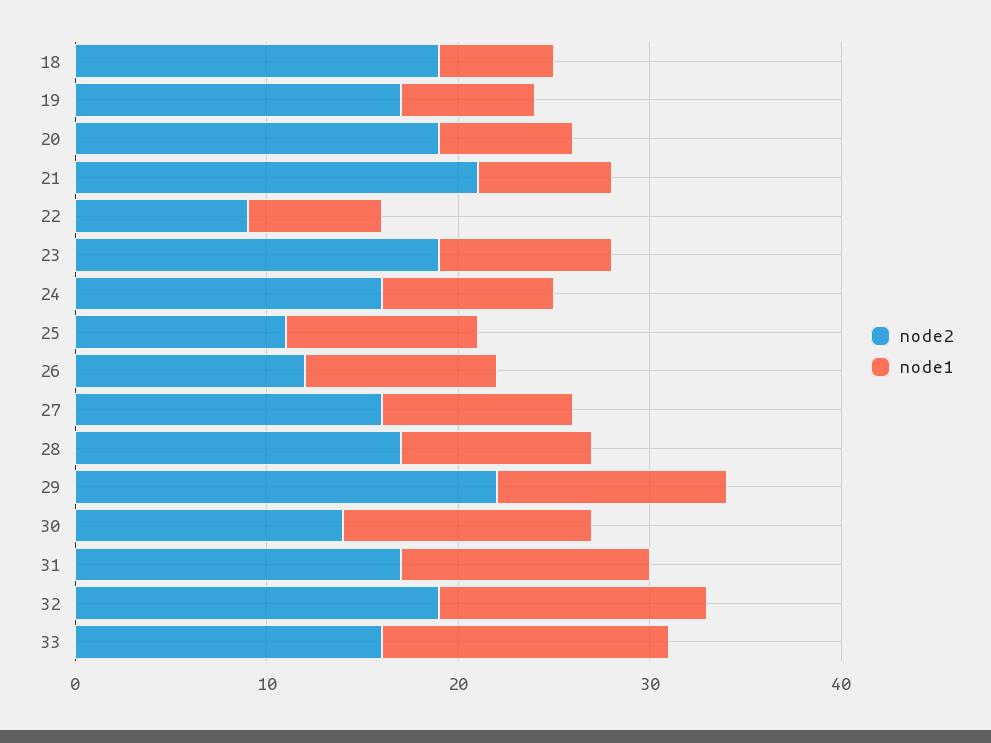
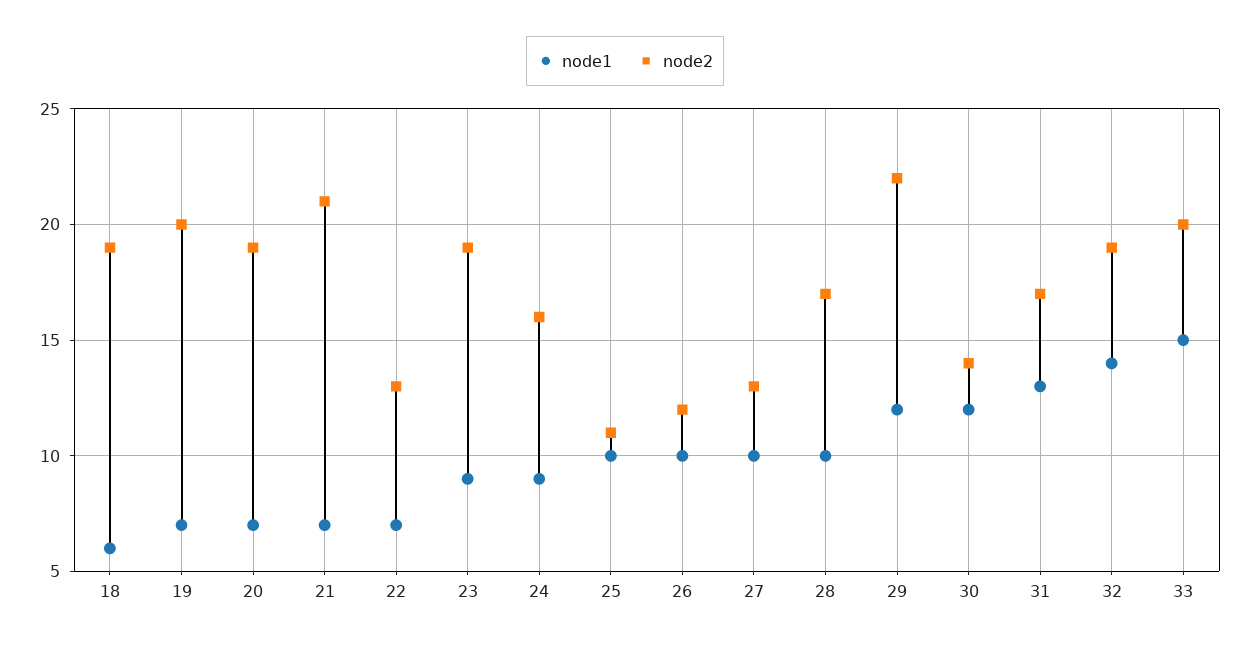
node2, 19: 17 -> 20
node2, 22: 9 -> 13
node2, 27: 16 -> 13
node1, 30: 13 -> 12
node2, 33: 16 -> 20

